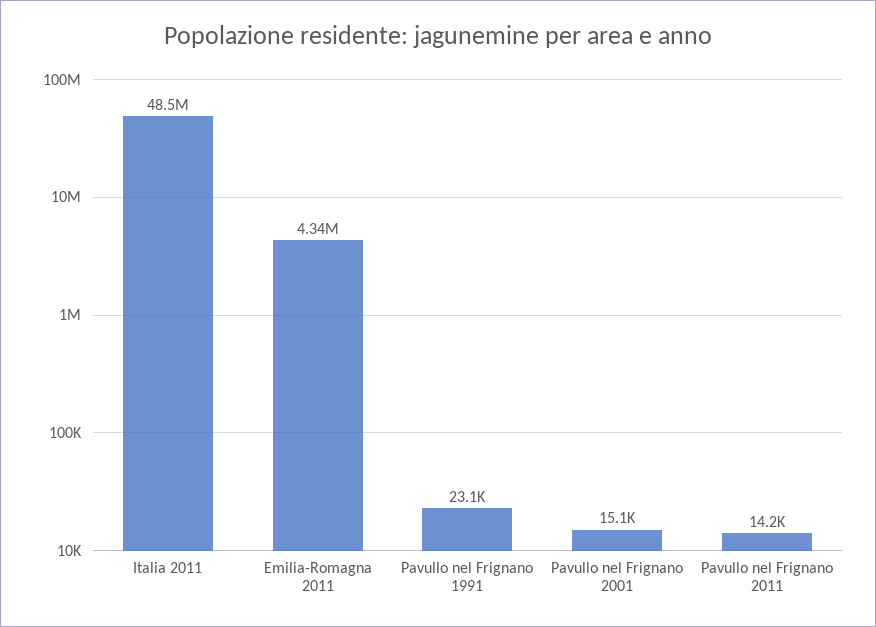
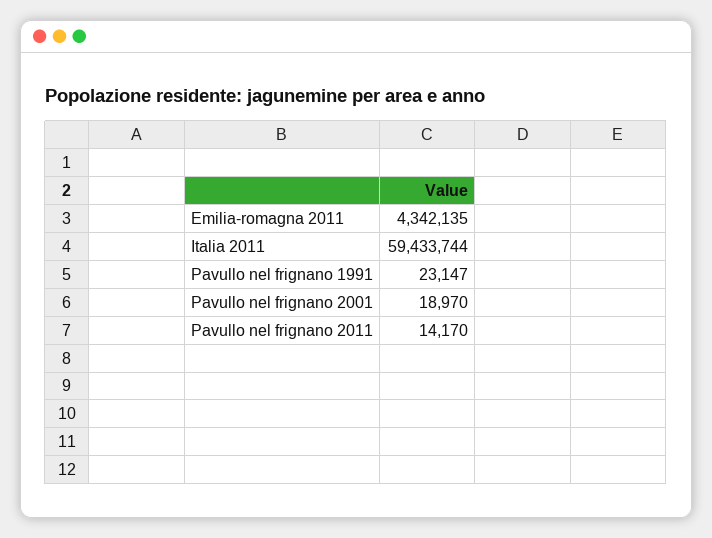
Italia 2011: 48500000 -> 59433744
Pavullo nel Frignano 2001: 15100 -> 18970

